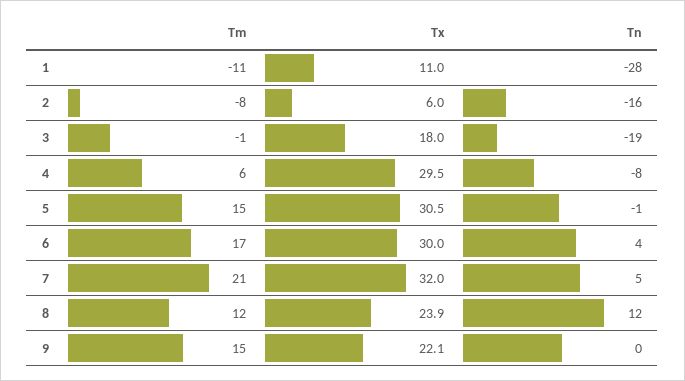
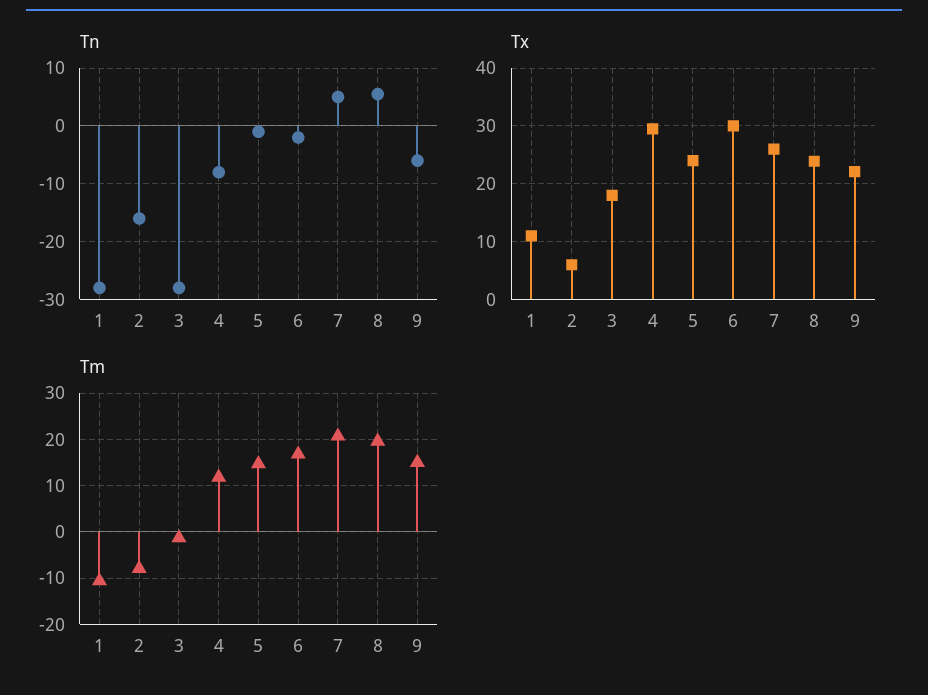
Tn, 3: -19 -> -28
Tm, 4: 6 -> 12
Tx, 5: 30.5 -> 24
Tn, 6: 4 -> -2
Tx, 7: 32 -> 26
Tm, 8: 12 -> 20
Tn, 8: 12 -> 6
Tn, 9: 0 -> -6

